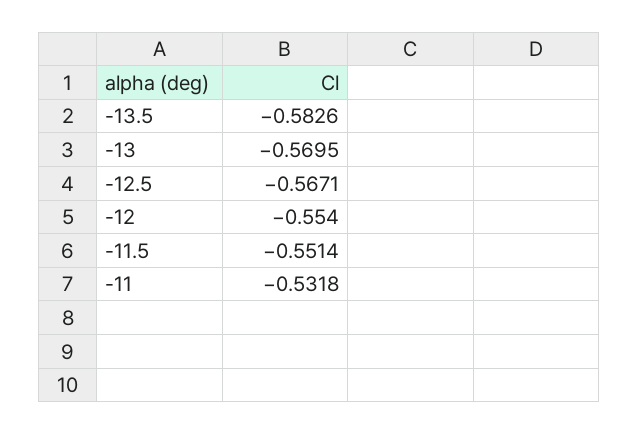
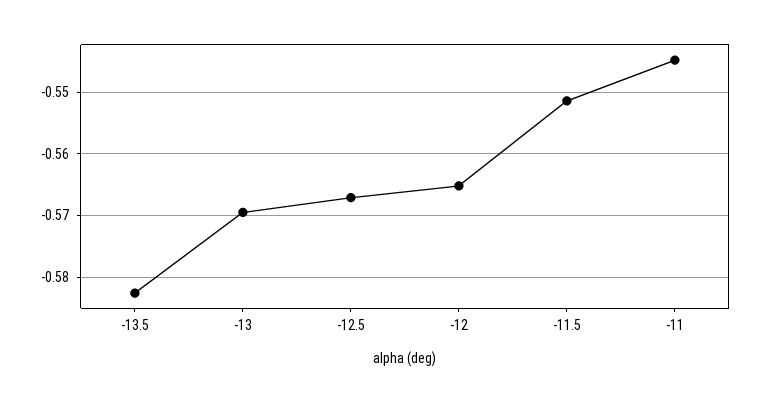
-12: -0.554 -> -0.565
-11: -0.5318 -> -0.545

